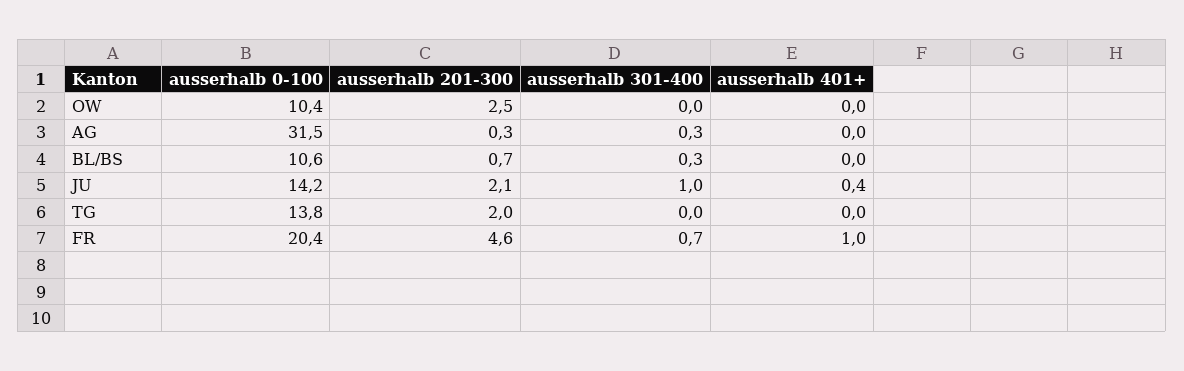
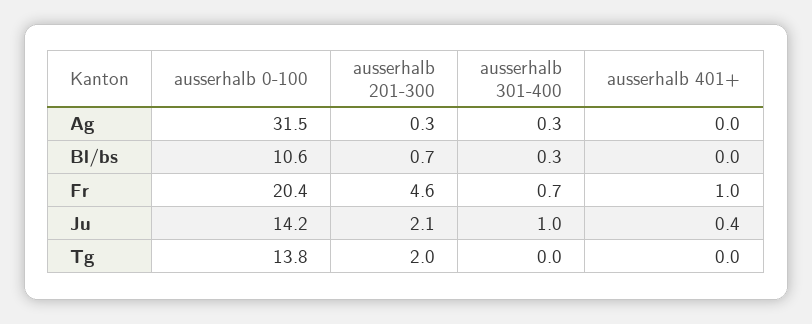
ausserhalb 0-100, OW: 10.4 -> none
ausserhalb 201-300, OW: 2.5 -> none
ausserhalb 301-400, OW: 0 -> none
ausserhalb 401+, OW: 0 -> none

